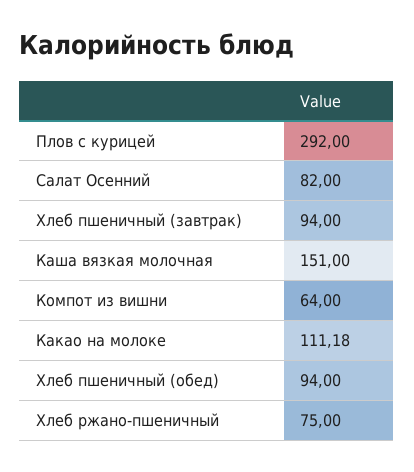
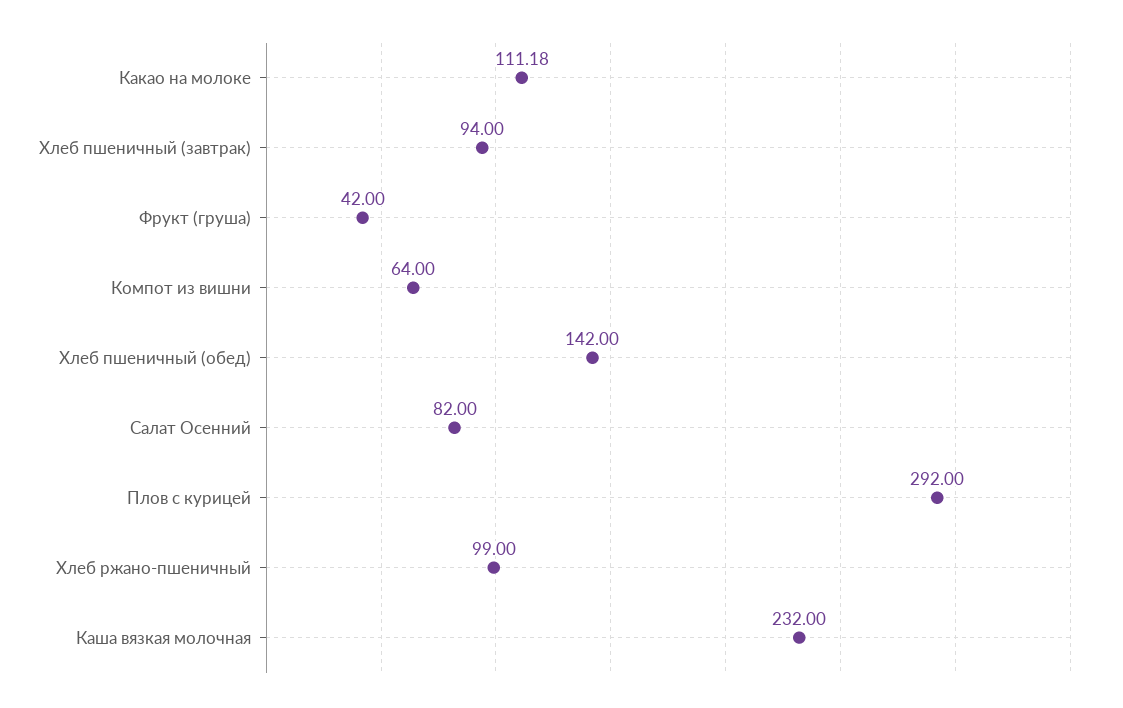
Каша вязкая молочная: 151 -> 232
Хлеб пшеничный (обед): 94 -> 142
Хлеб ржано-пшеничный: 75 -> 99
Фрукт (груша): none -> 42

